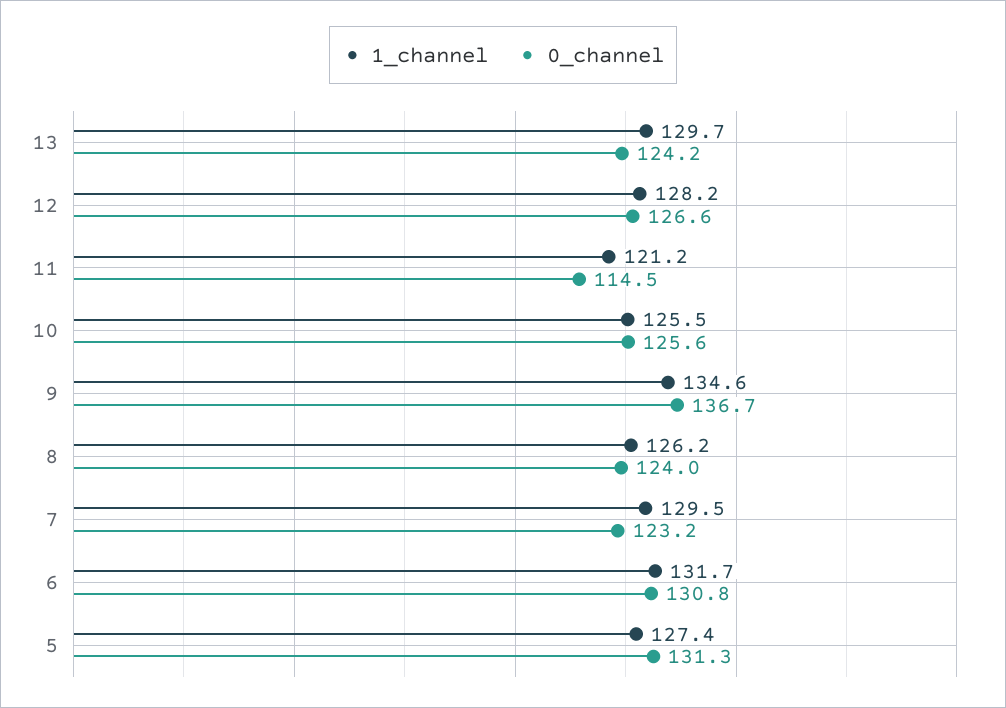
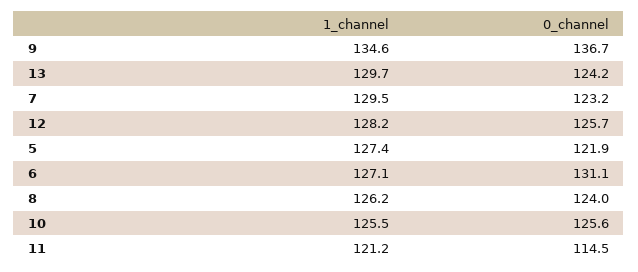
0_channel, 12: 126.6 -> 125.7
1_channel, 6: 131.7 -> 127.1
0_channel, 6: 130.8 -> 131.1
0_channel, 5: 131.3 -> 121.9

